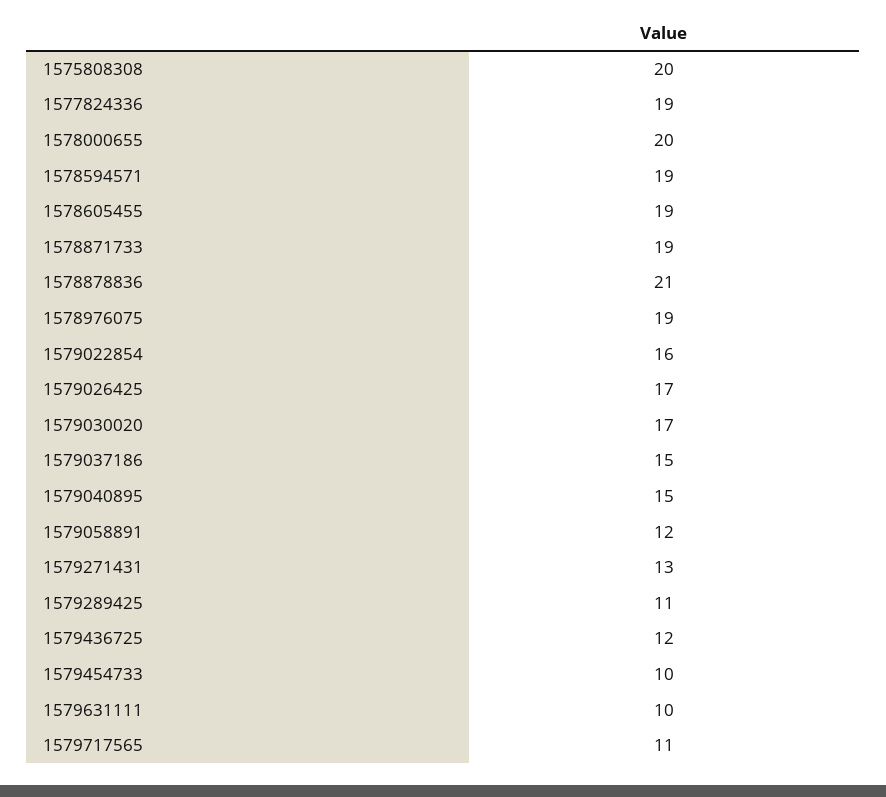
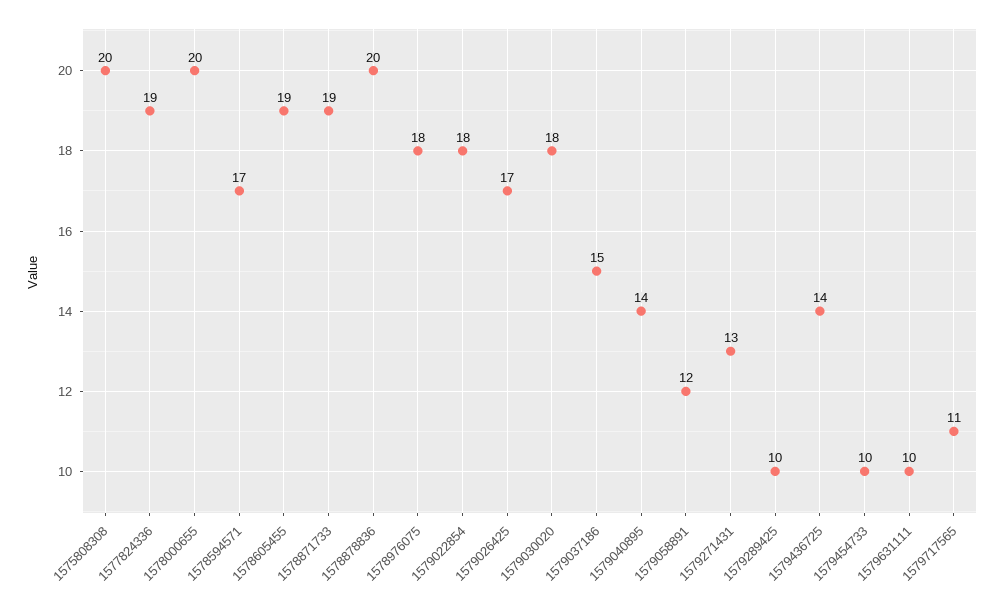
1578594571: 19 -> 17
1578878836: 21 -> 20
1578976075: 19 -> 18
1579022854: 16 -> 18
1579030020: 17 -> 18
1579040895: 15 -> 14
1579289425: 11 -> 10
1579436725: 12 -> 14

